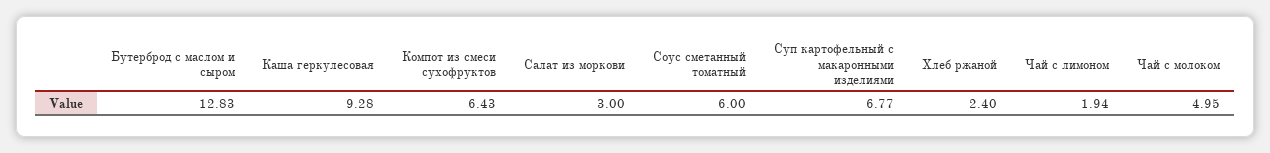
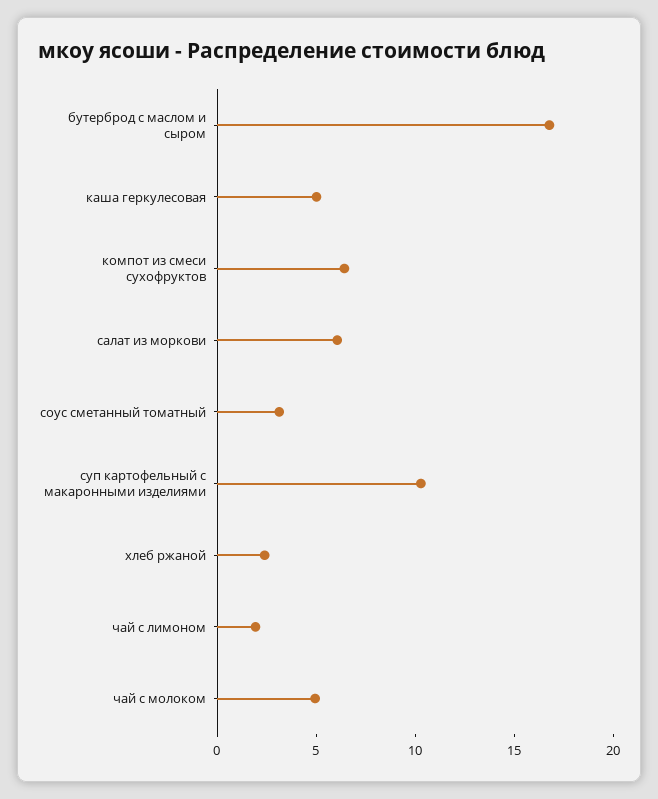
Бутерброд с маслом и сыром: 12.83 -> 17
Каша геркулесовая: 9.28 -> 5
Салат из моркови: 3 -> 6
Соус сметанный томатный: 6 -> 3
Суп картофельный с макаронными изделиями: 6.77 -> 10

